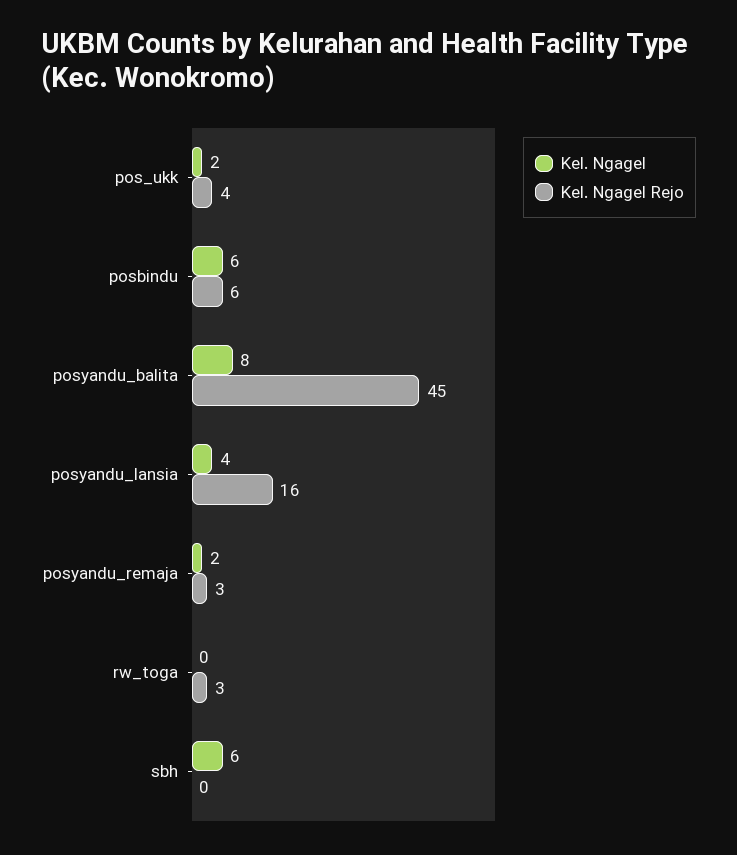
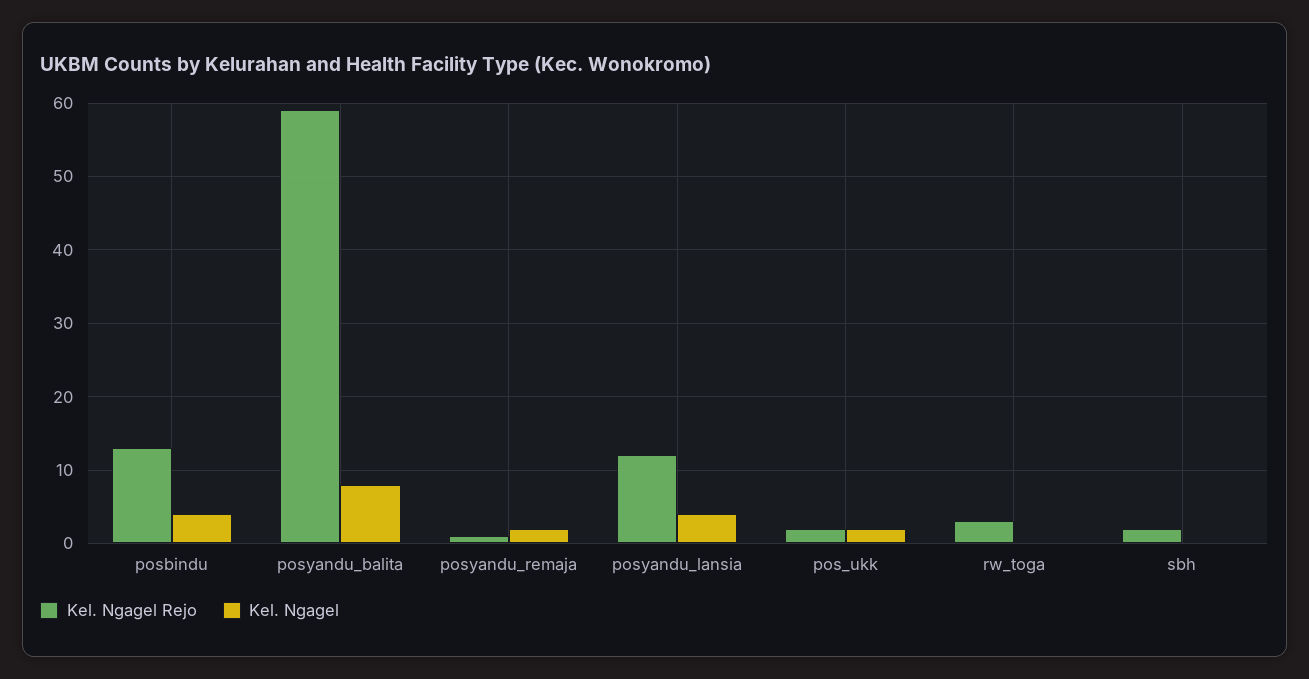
Kel. Ngagel Rejo, pos_ukk: 4 -> 2
Kel. Ngagel, posbindu: 6 -> 4
Kel. Ngagel Rejo, posbindu: 6 -> 13
Kel. Ngagel Rejo, posyandu_balita: 45 -> 59
Kel. Ngagel Rejo, posyandu_lansia: 16 -> 12
Kel. Ngagel Rejo, posyandu_remaja: 3 -> 1
Kel. Ngagel, sbh: 6 -> 0
Kel. Ngagel Rejo, sbh: 0 -> 2

